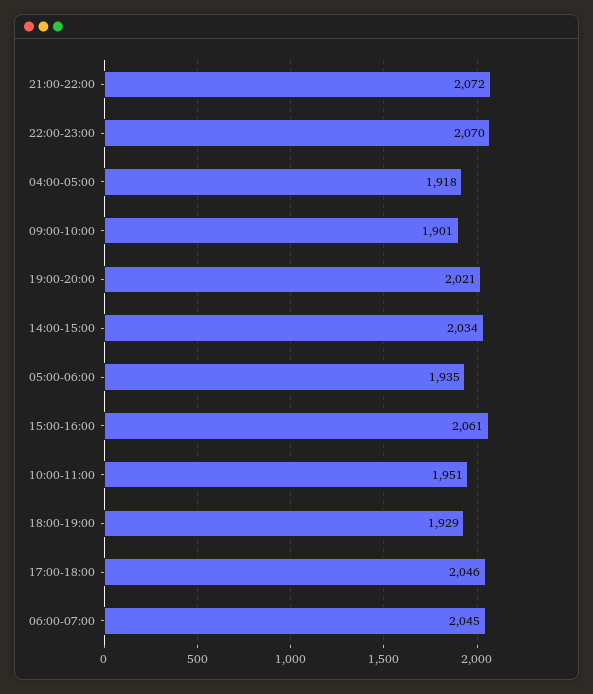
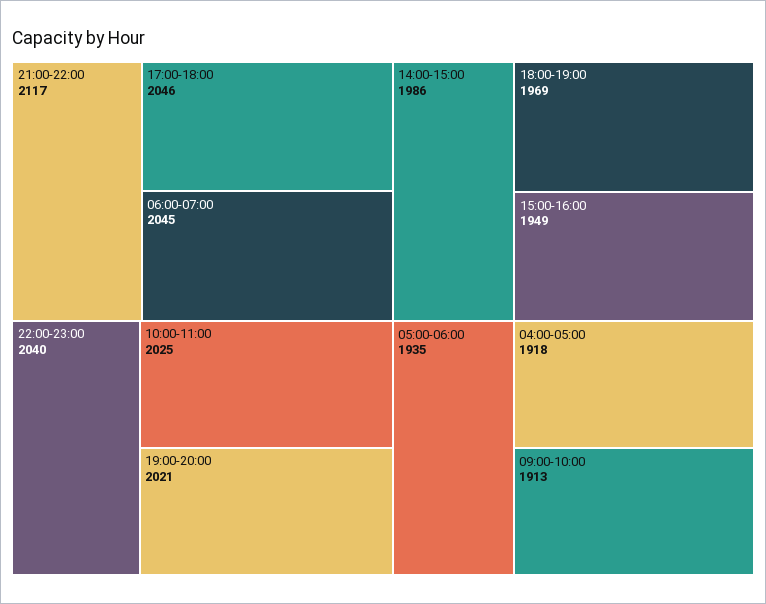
21:00-22:00: 2072 -> 2117
22:00-23:00: 2070 -> 2040
09:00-10:00: 1901 -> 1913
14:00-15:00: 2034 -> 1986
15:00-16:00: 2061 -> 1949
10:00-11:00: 1951 -> 2025
18:00-19:00: 1929 -> 1969

